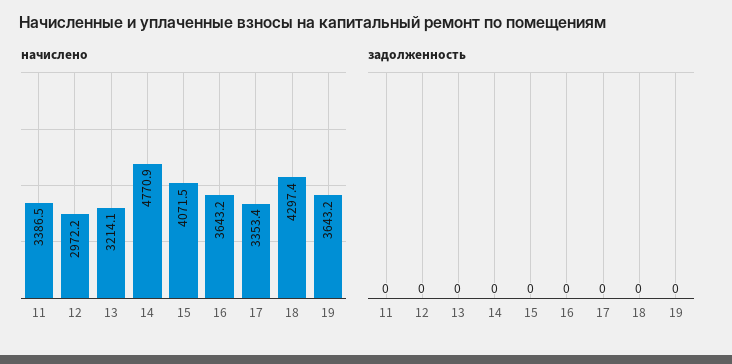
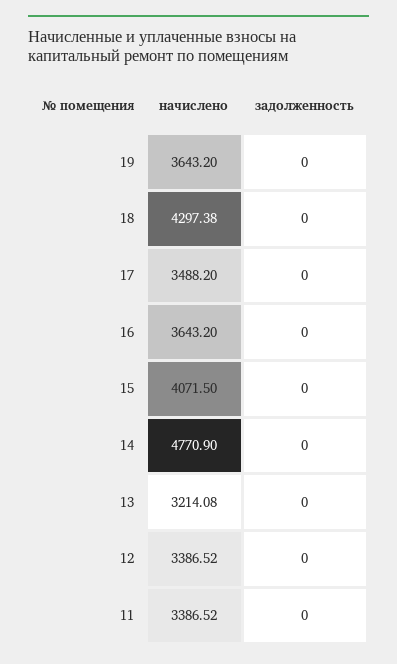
начислено, 12: 2972.2 -> 3386.52
начислено, 17: 3353.4 -> 3488.2

